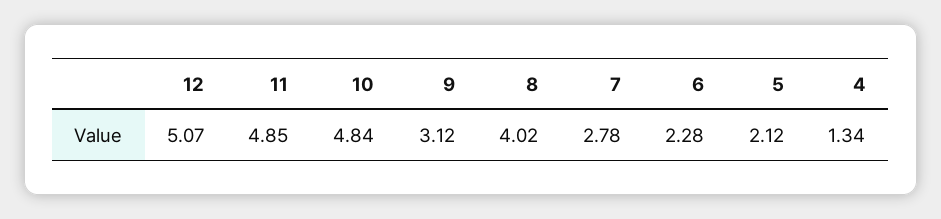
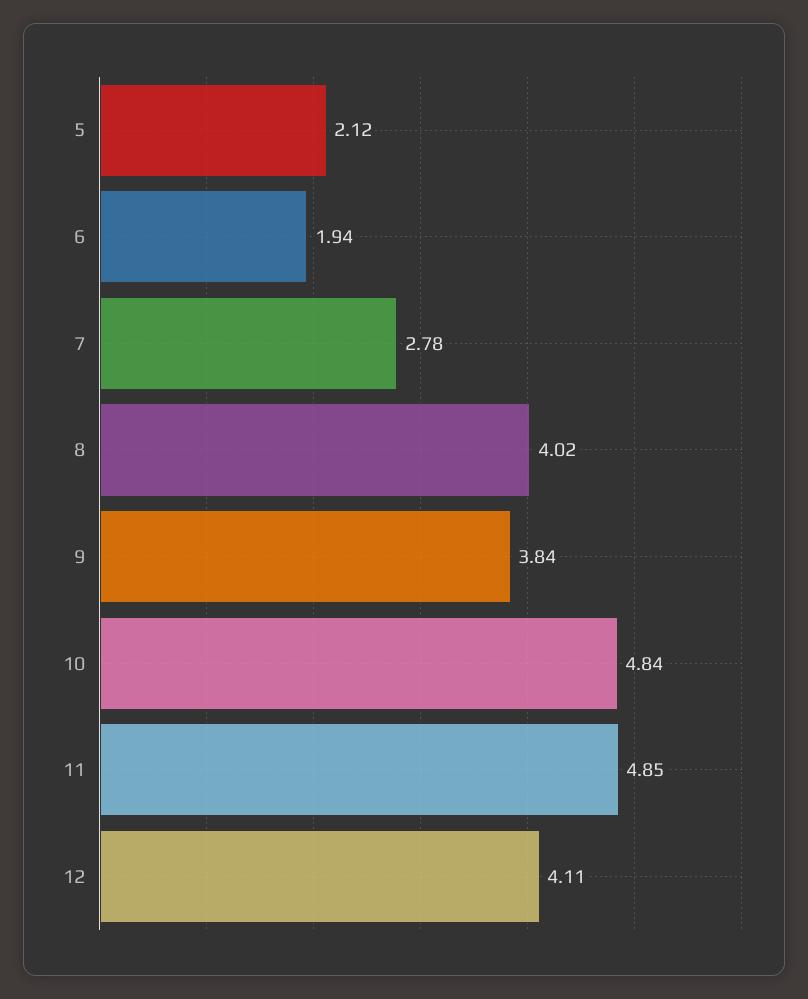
12: 5.07 -> 4.11
9: 3.12 -> 3.84
6: 2.28 -> 1.94
4: 1.34 -> none

